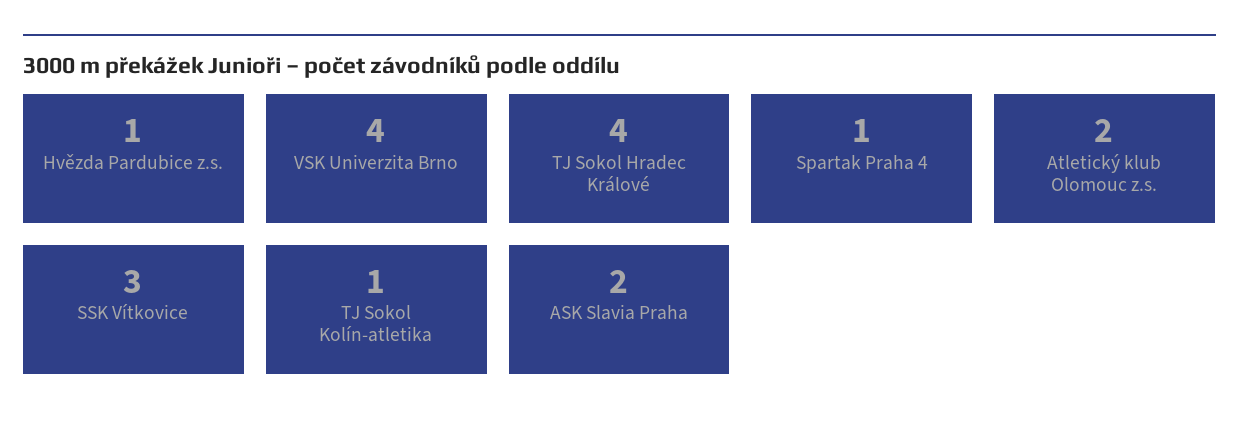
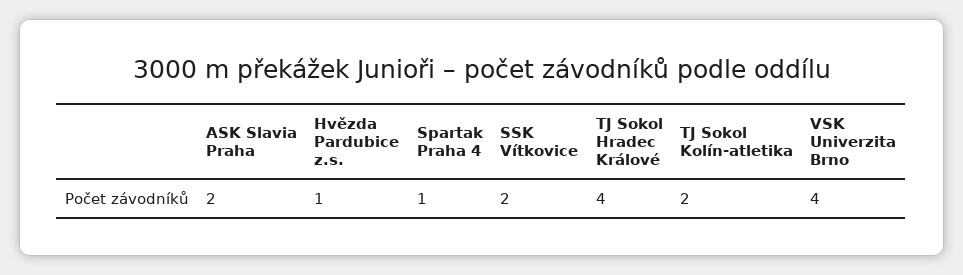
Atletický klub Olomouc z.s.: 2 -> none
SSK Vítkovice: 3 -> 2
TJ Sokol Kolín-atletika: 1 -> 2

